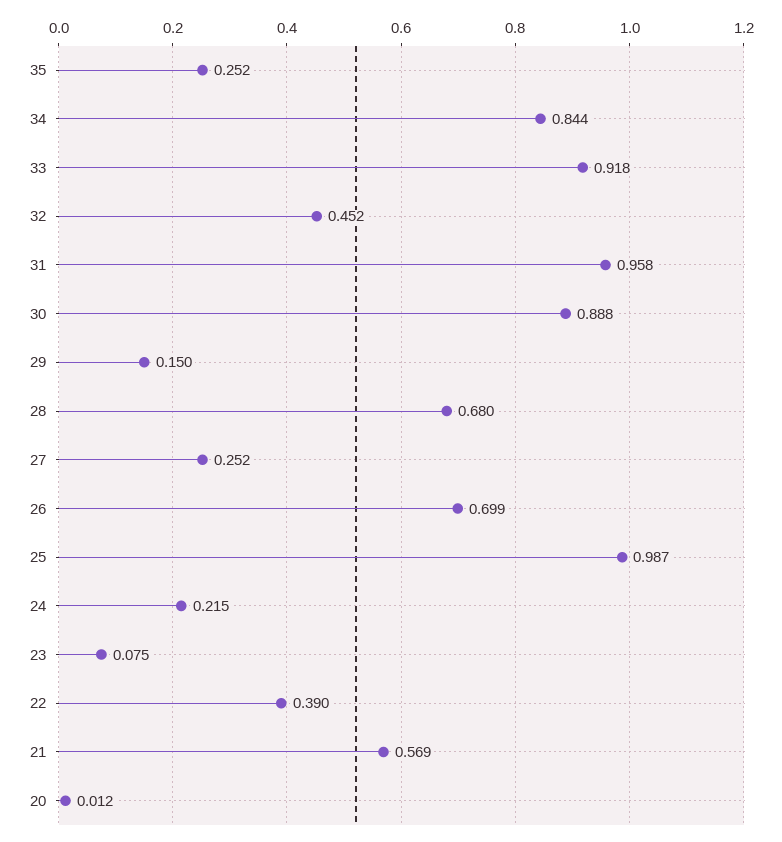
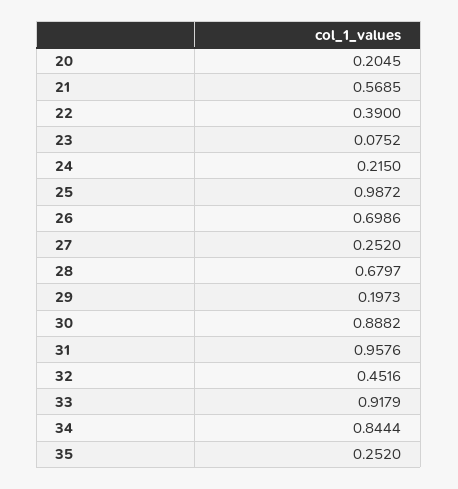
29: 0.15 -> 0.1973
20: 0.012 -> 0.2045

